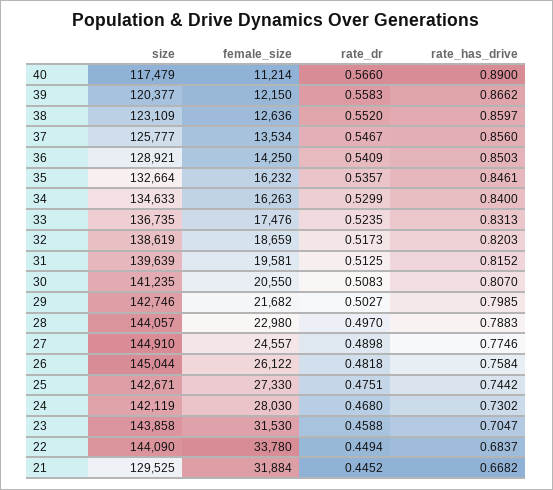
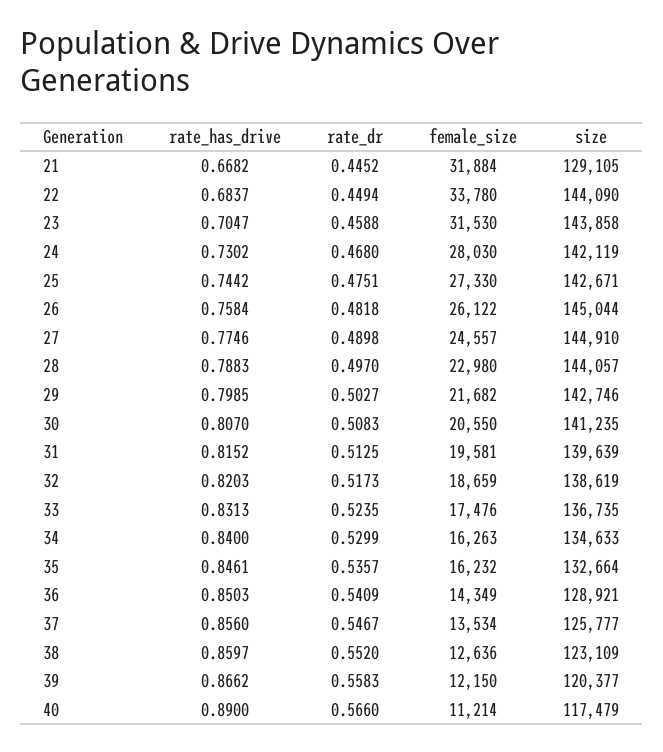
female_size, 36: 14250 -> 14349
size, 21: 129525 -> 129105

